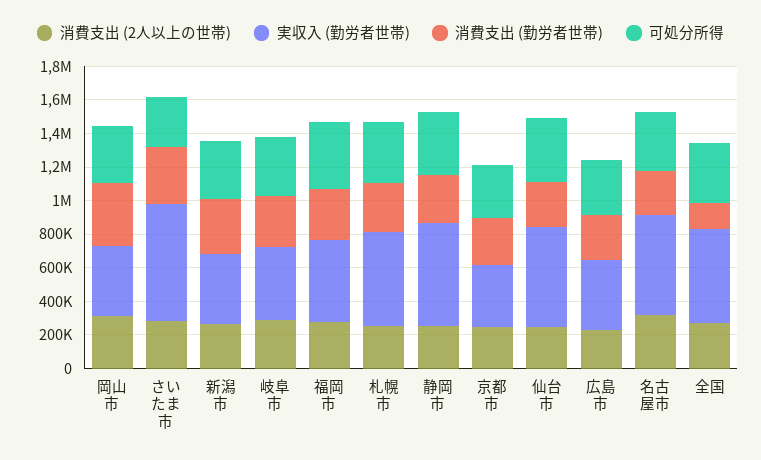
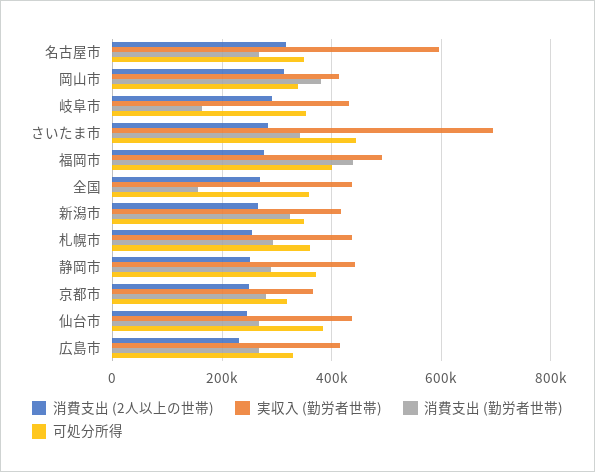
可処分所得, さいたま市: 300000 -> 440000
消費支出 (勤労者世帯), 岐阜市: 300000 -> 160000
消費支出 (勤労者世帯), 福岡市: 300000 -> 440000
実収入 (勤労者世帯), 札幌市: 550000 -> 440000
実収入 (勤労者世帯), 静岡市: 600000 -> 440000
実収入 (勤労者世帯), 仙台市: 600000 -> 440000
実収入 (勤労者世帯), 全国: 550000 -> 440000

